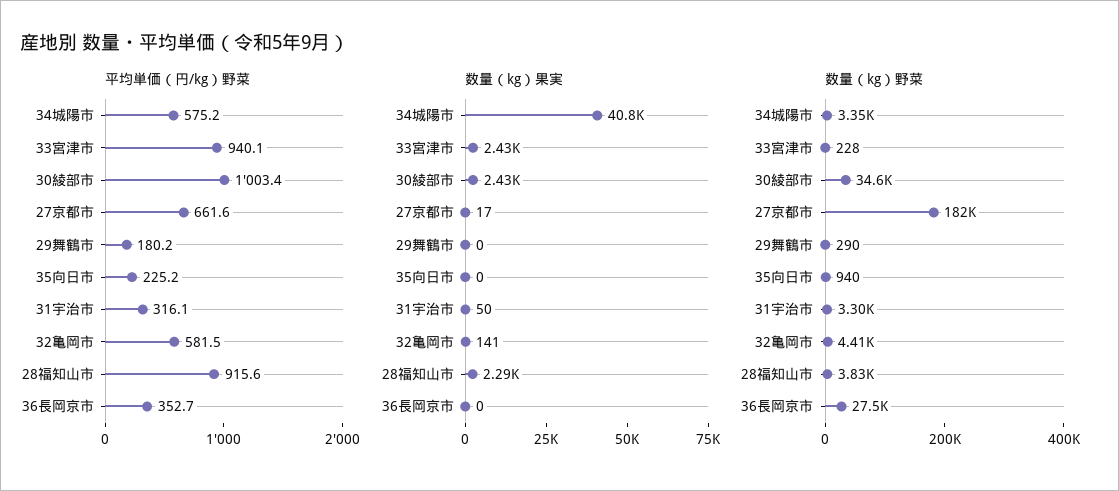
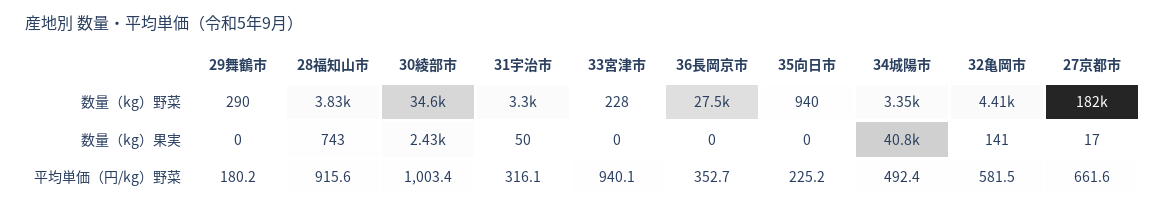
平均単価（円/kg）野菜, 34城陽市: 575.2 -> 492.4
数量（kg）果実, 33宮津市: 2430 -> 0
数量（kg）果実, 28福知山市: 2290 -> 743

